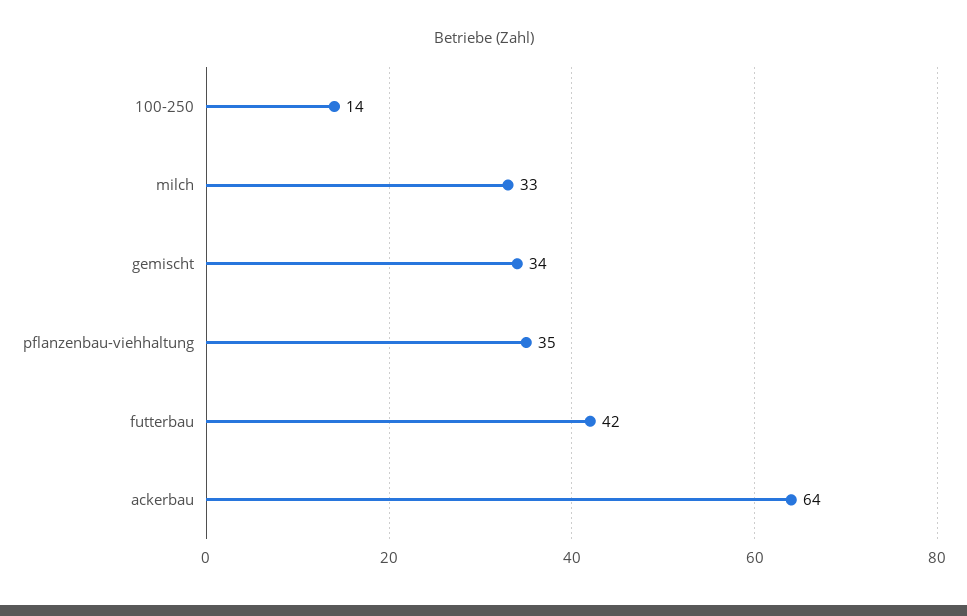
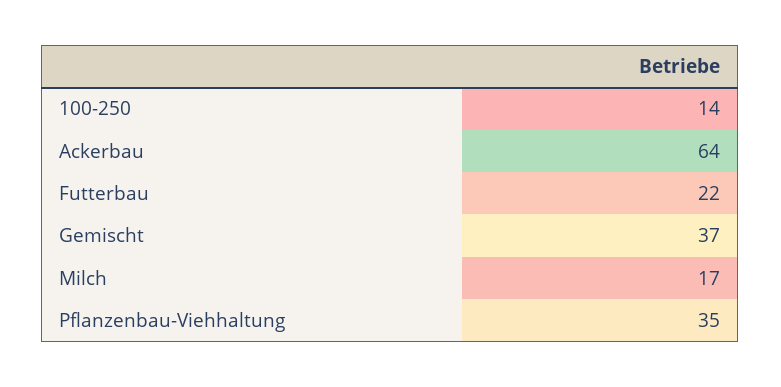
milch: 33 -> 17
gemischt: 34 -> 37
futterbau: 42 -> 22

